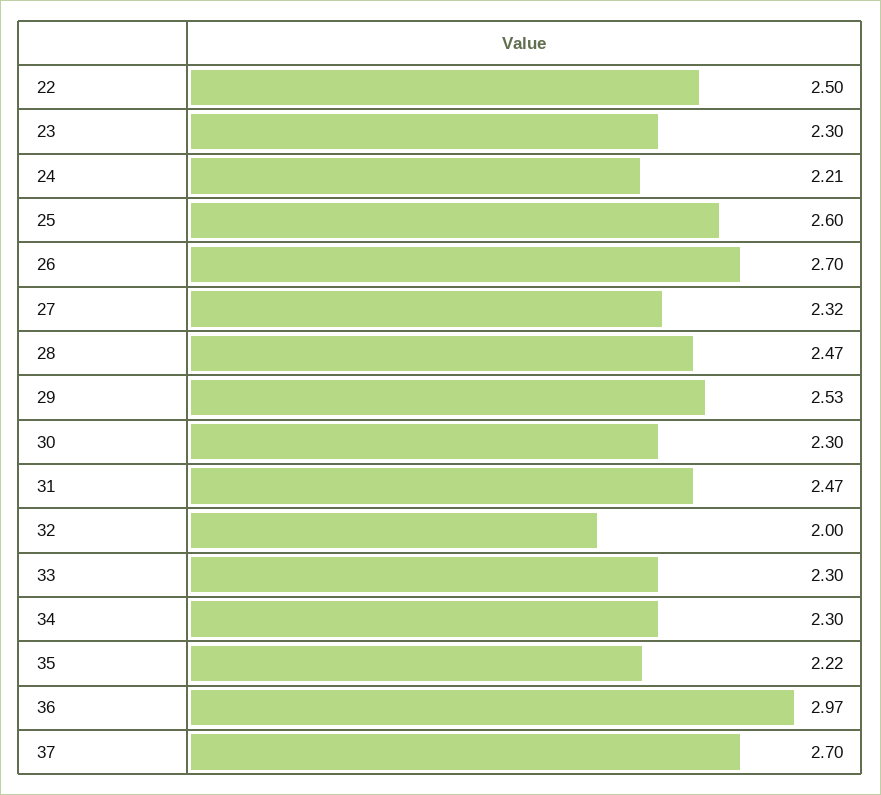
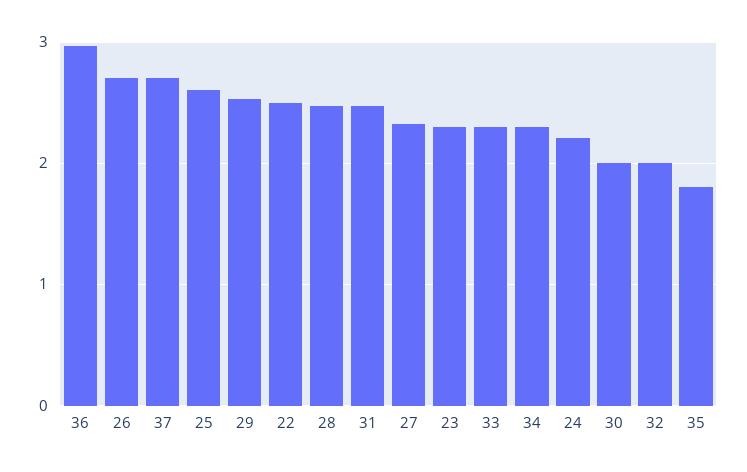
30: 2.3 -> 2
35: 2.22 -> 1.8

